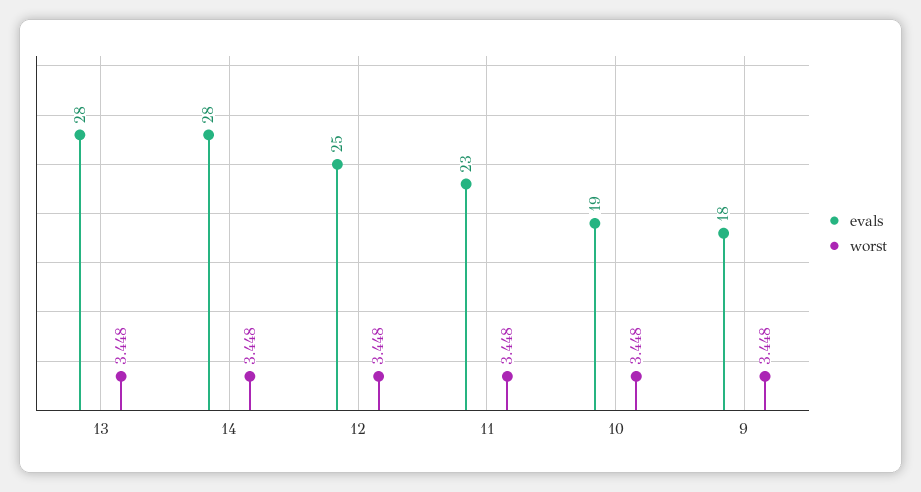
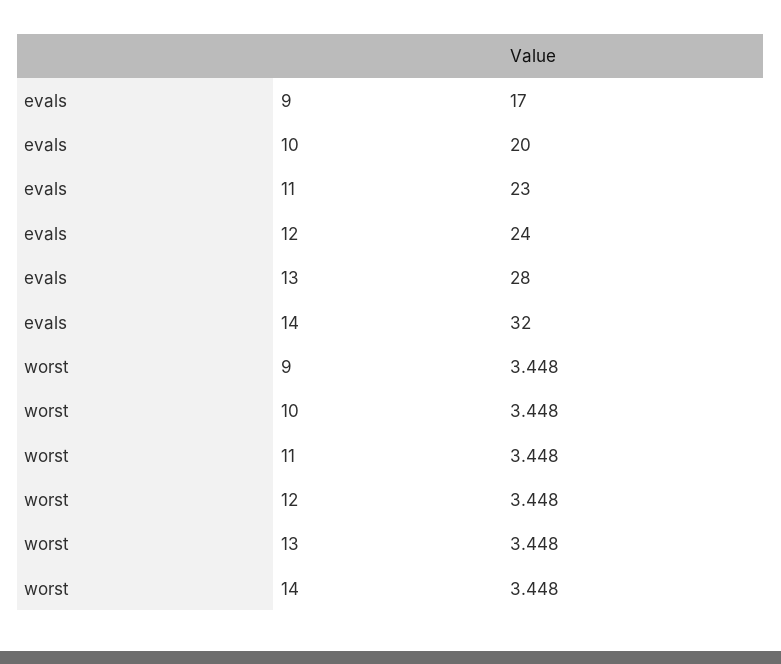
evals, 14: 28 -> 32
evals, 12: 25 -> 24
evals, 10: 19 -> 20
evals, 9: 18 -> 17

